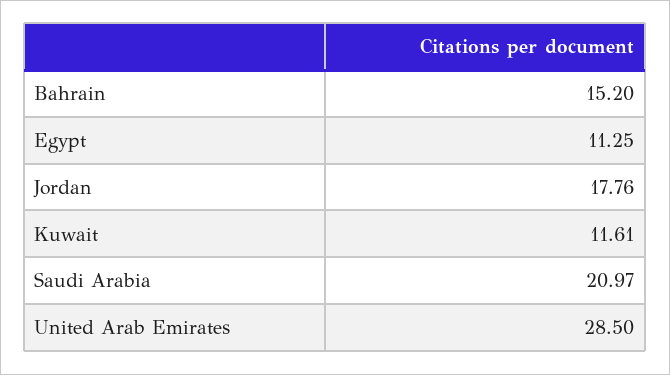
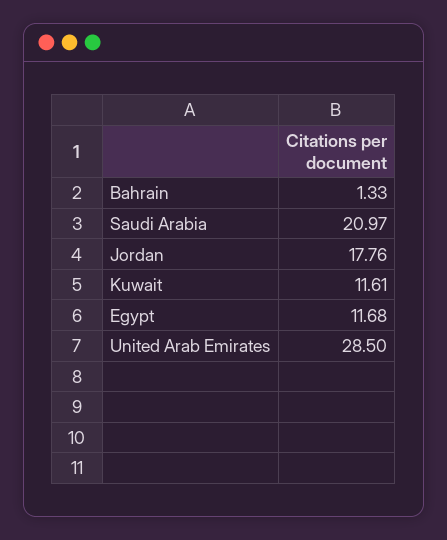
Bahrain: 15.2 -> 1.33
Egypt: 11.25 -> 11.68

